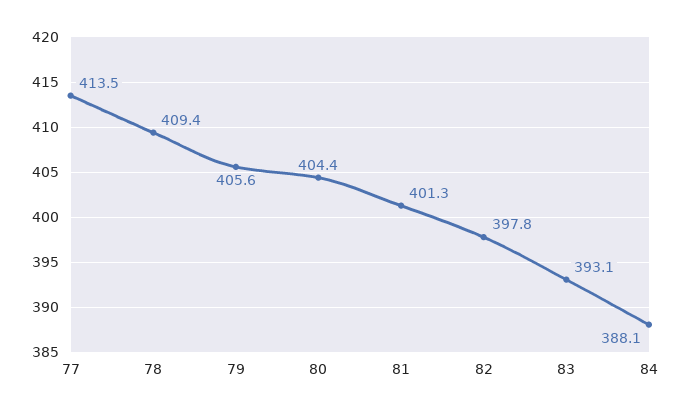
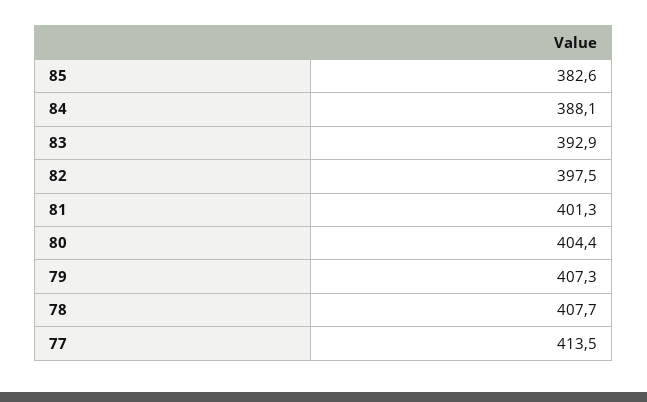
78: 409.4 -> 407.7
79: 405.6 -> 407.3
82: 397.8 -> 397.5
83: 393.1 -> 392.9
85: none -> 382.6

